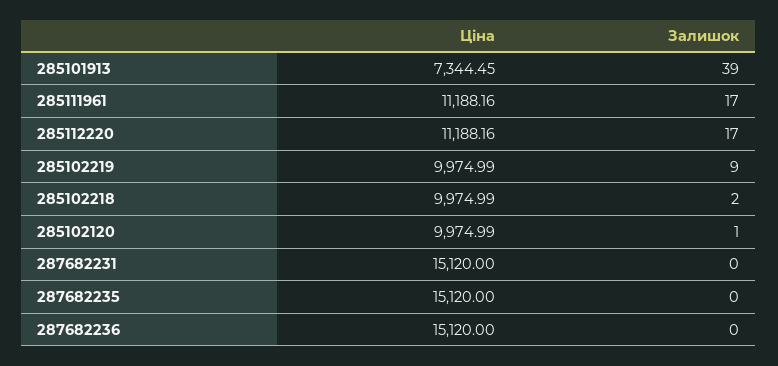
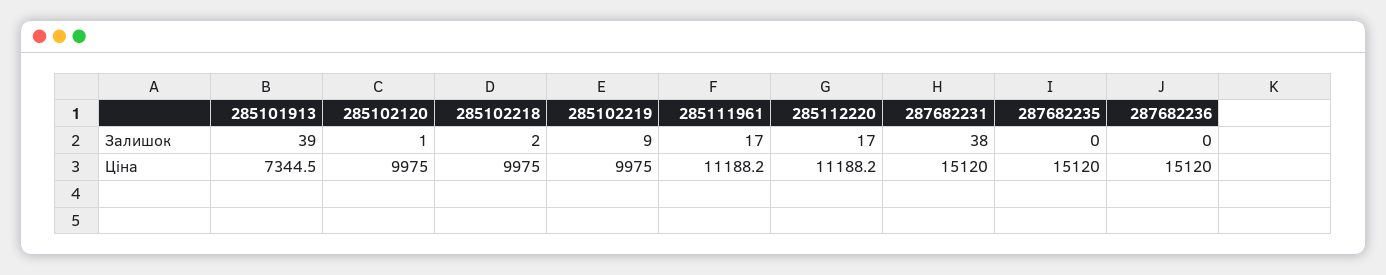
Залишок, 287682231: 0 -> 38

